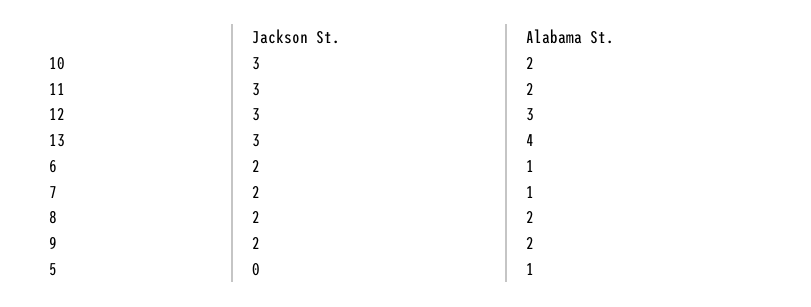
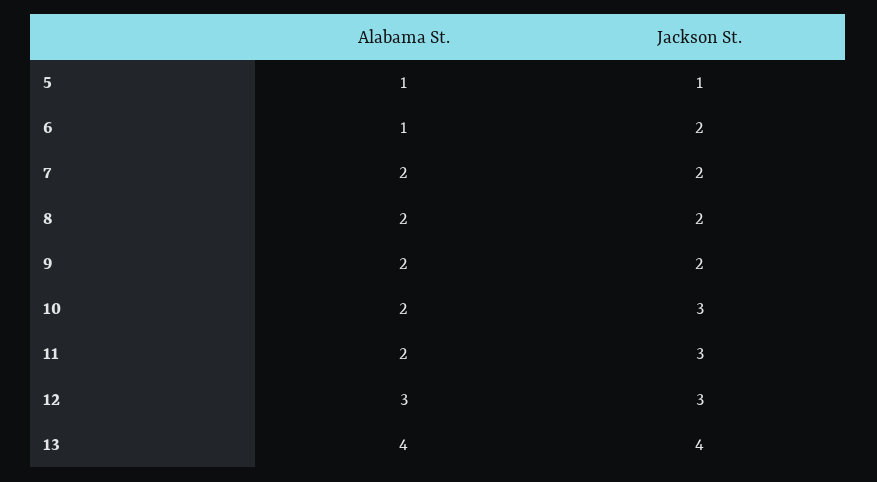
Jackson St., 13: 3 -> 4
Alabama St., 7: 1 -> 2
Jackson St., 5: 0 -> 1

